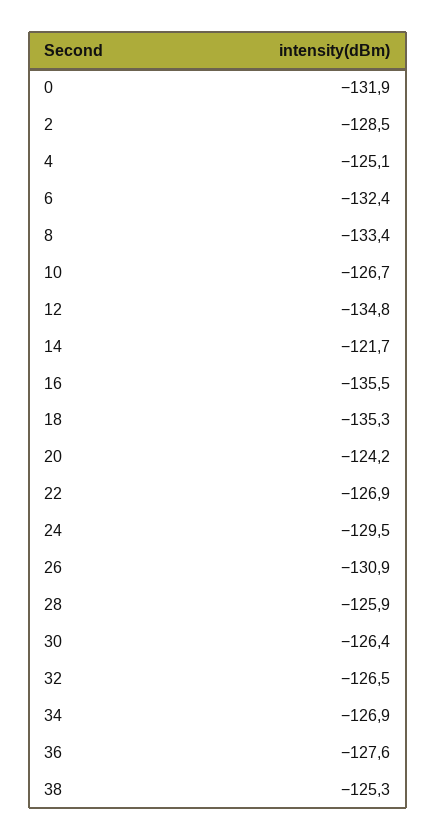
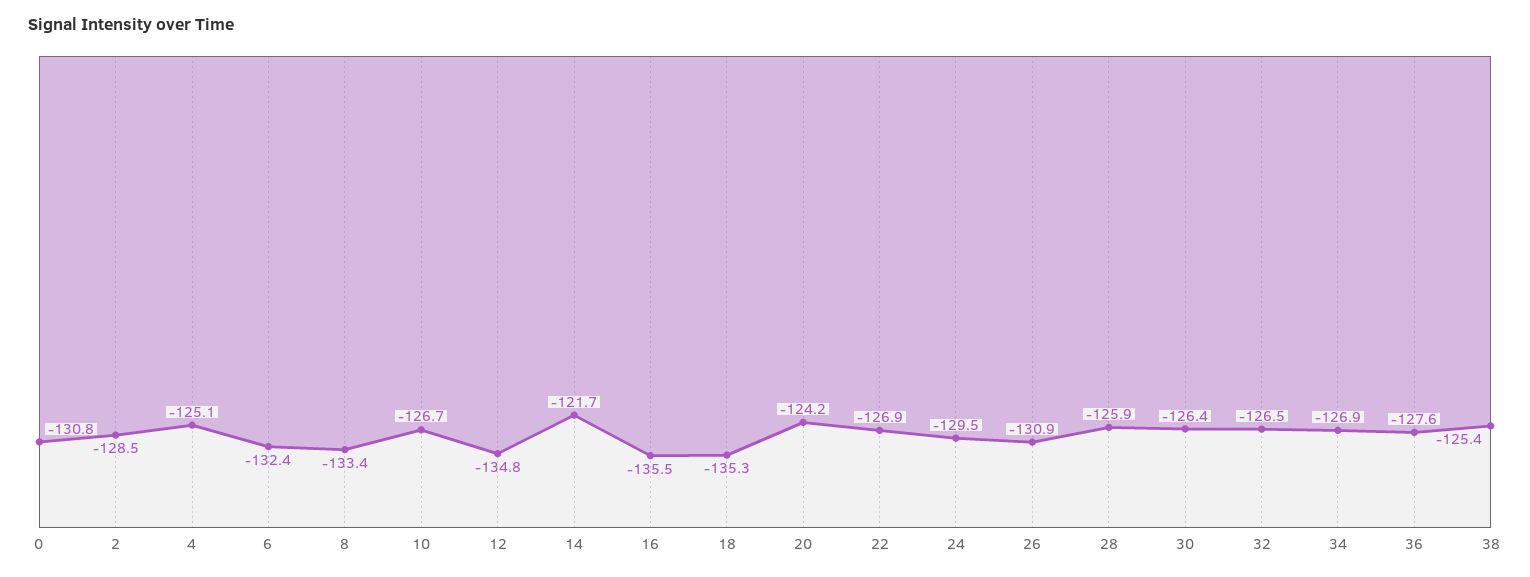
0: -131.9 -> -130.8
38: -125.3 -> -125.4

